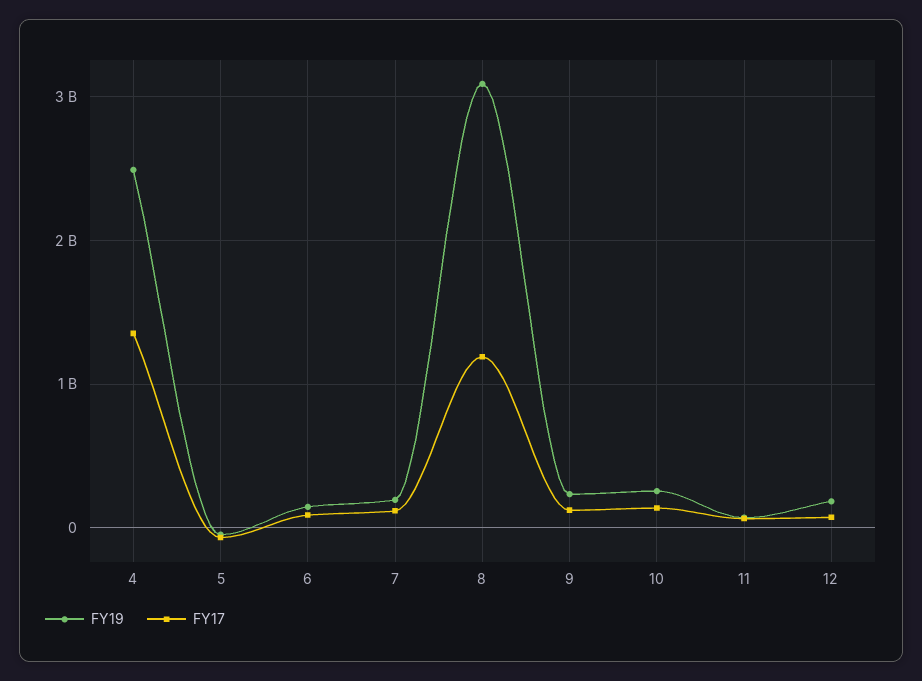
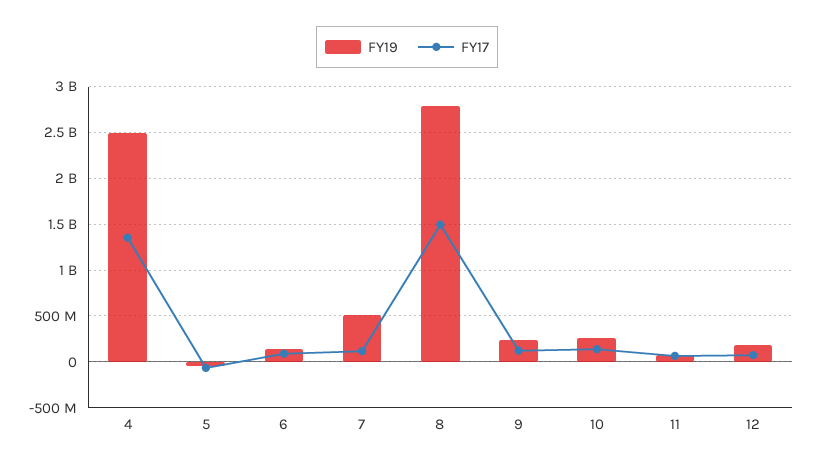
FY19, 7: 200000000 -> 500000000
FY19, 8: 3100000000 -> 2800000000
FY17, 8: 1200000000 -> 1500000000

